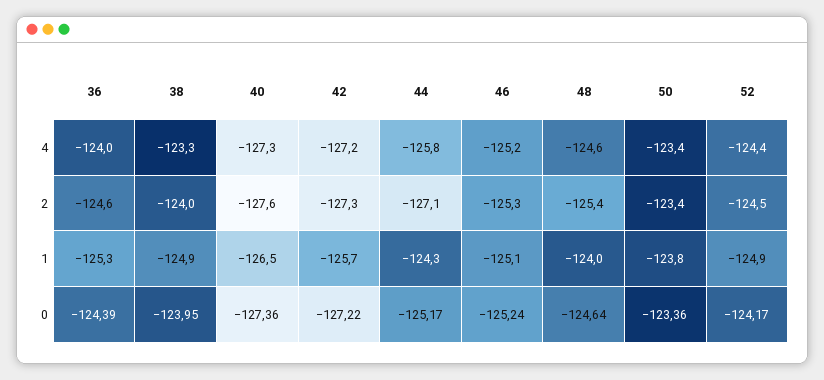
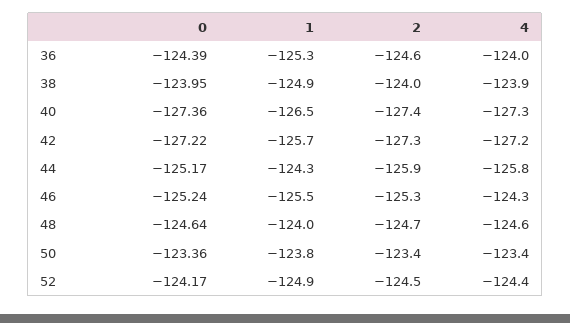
38, 4: -123.3 -> -123.9
46, 4: -125.2 -> -124.3
40, 2: -127.6 -> -127.4
44, 2: -127.1 -> -125.9
48, 2: -125.4 -> -124.7
46, 1: -125.1 -> -125.5

